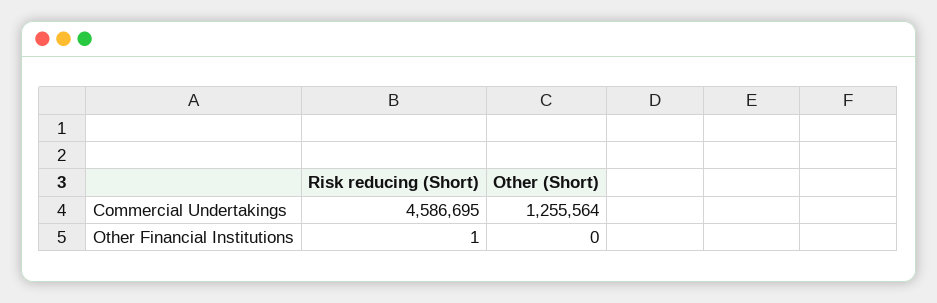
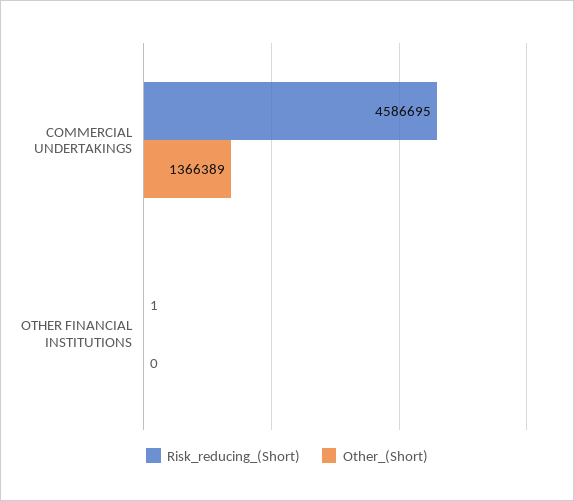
Other (Short), Commercial Undertakings: 1255564 -> 1366389

